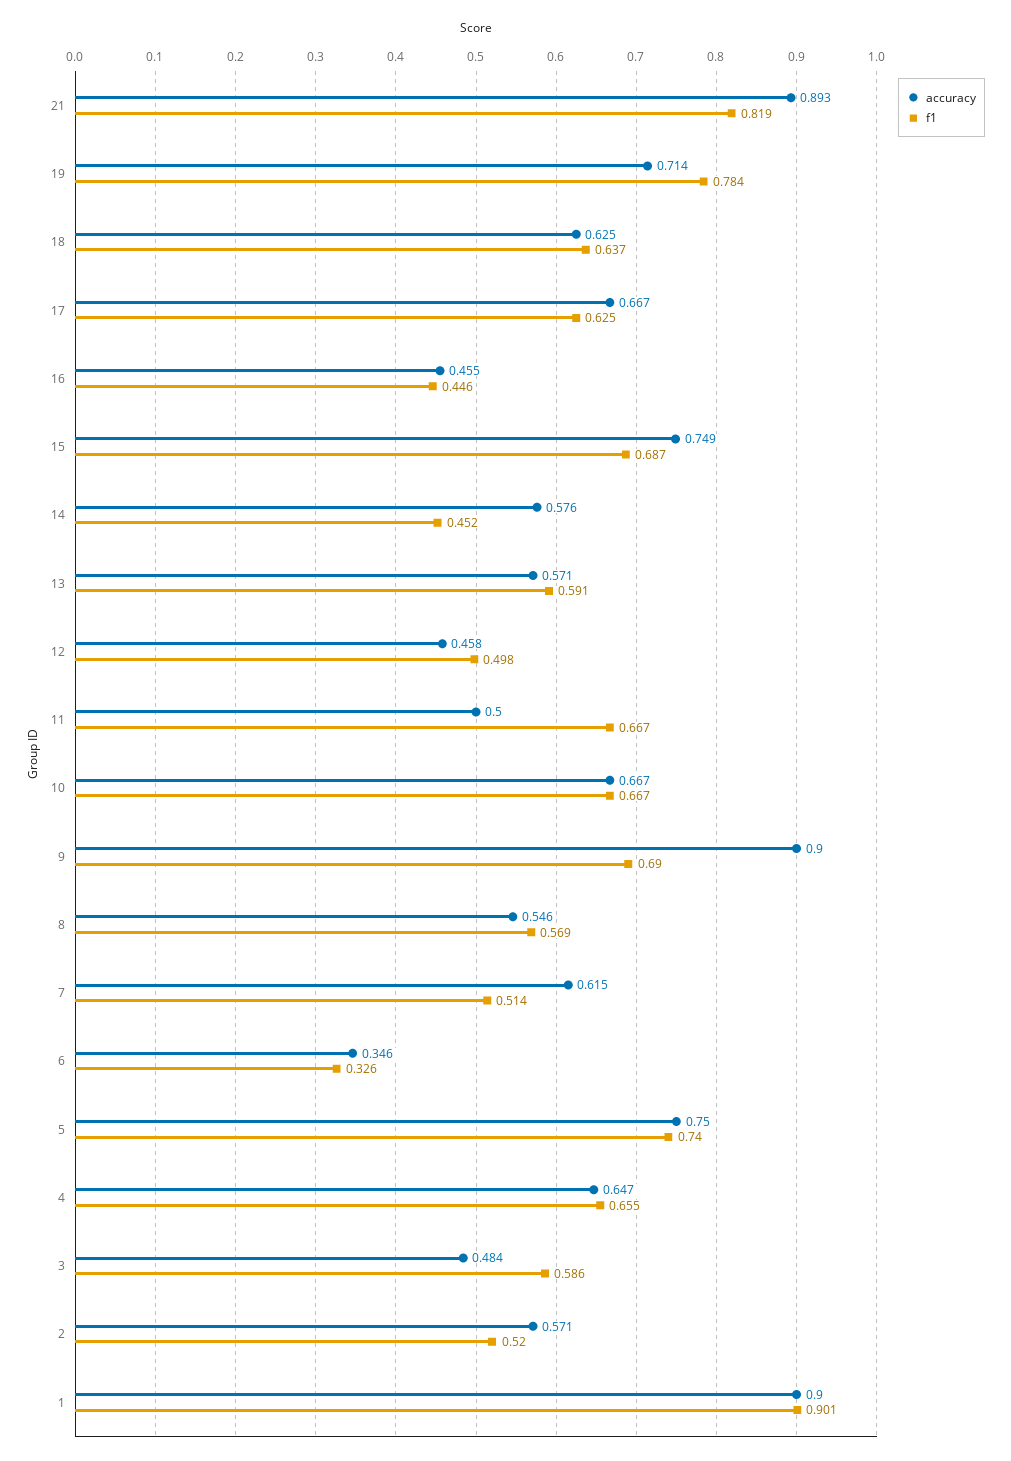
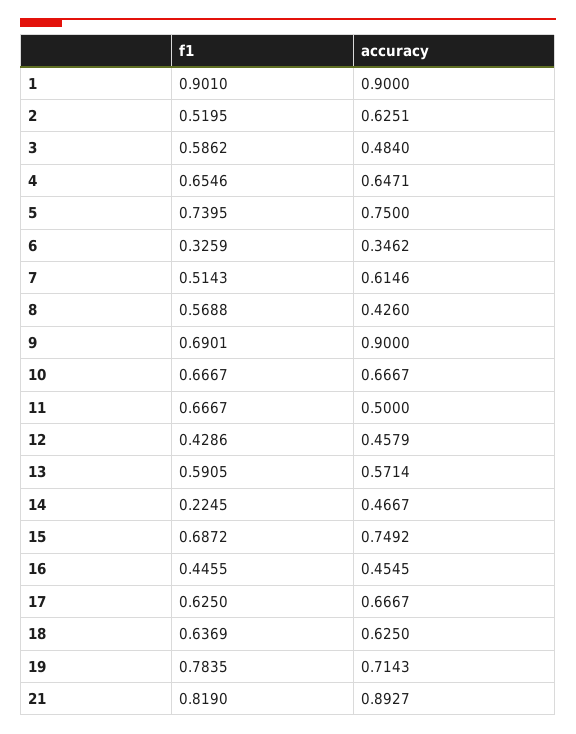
accuracy, 14: 0.576 -> 0.4667
f1, 14: 0.452 -> 0.2245
f1, 12: 0.498 -> 0.4286
accuracy, 8: 0.546 -> 0.426
accuracy, 2: 0.571 -> 0.6251

